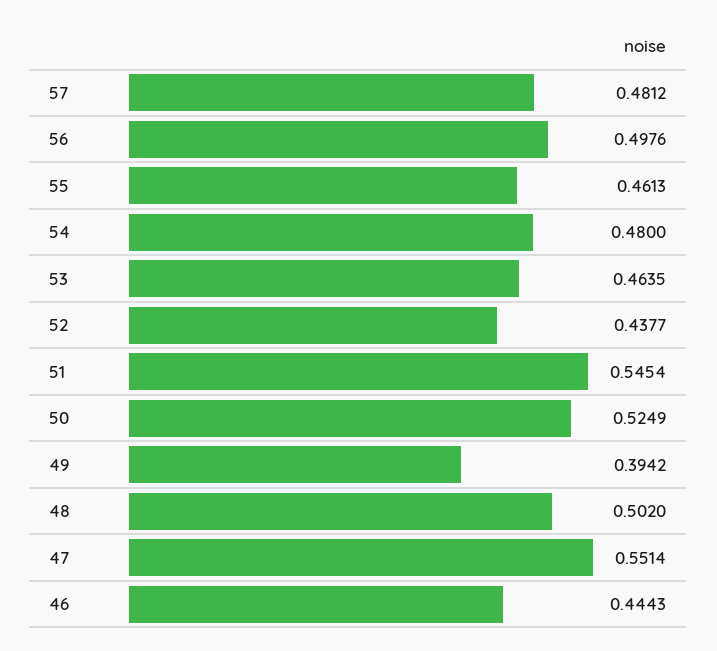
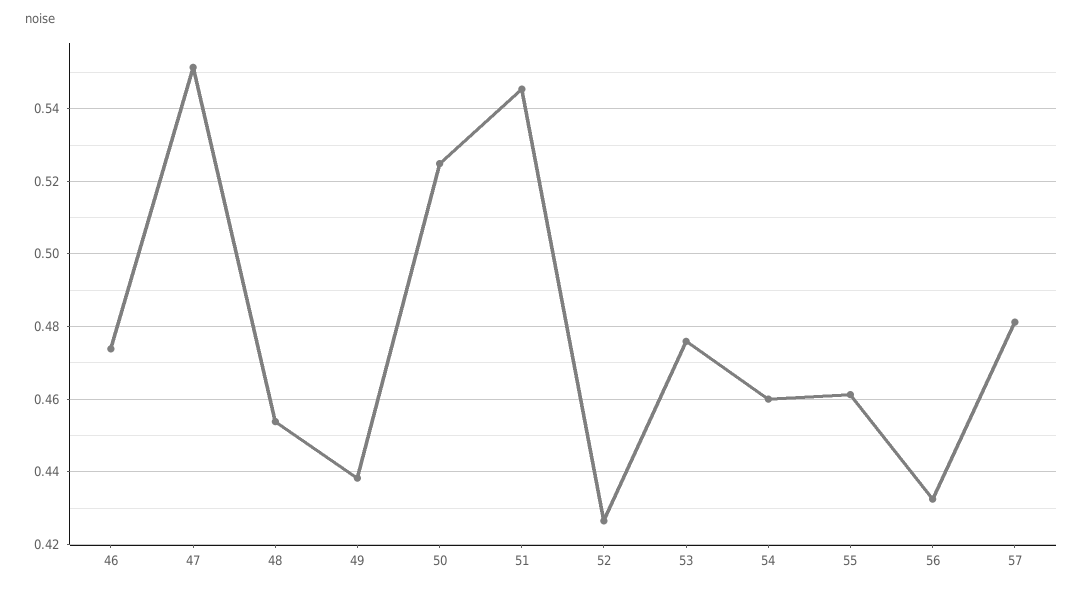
56: 0.4976 -> 0.432
54: 0.48 -> 0.46
53: 0.4635 -> 0.476
52: 0.4377 -> 0.426
49: 0.3942 -> 0.438
48: 0.502 -> 0.454
46: 0.4443 -> 0.474

